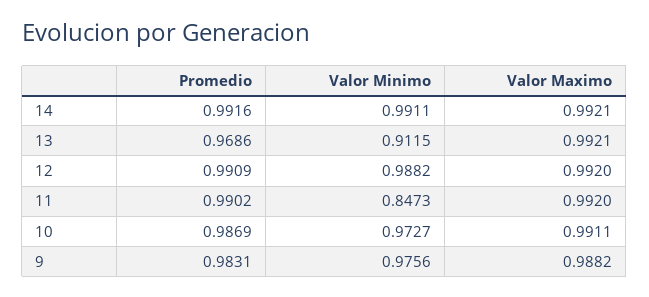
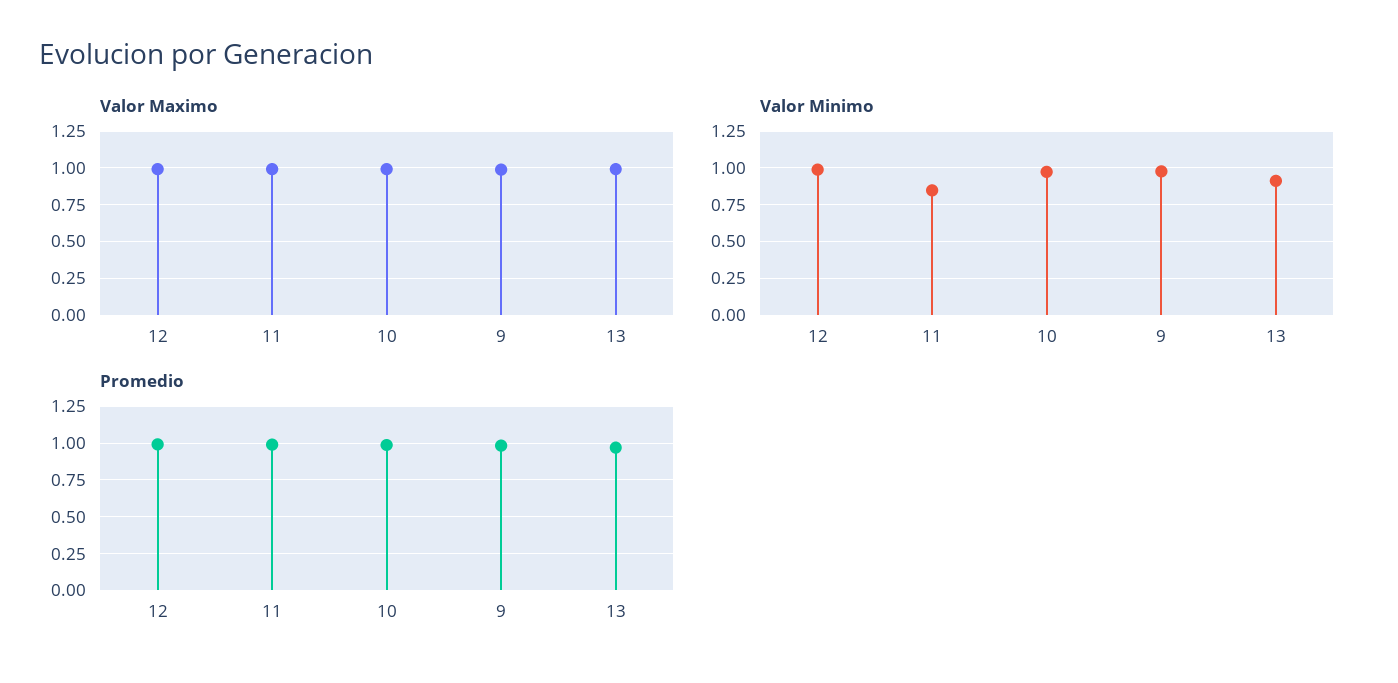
Promedio, 14: 0.9916 -> none
Valor Minimo, 14: 0.9911 -> none
Valor Maximo, 14: 0.9921 -> none

